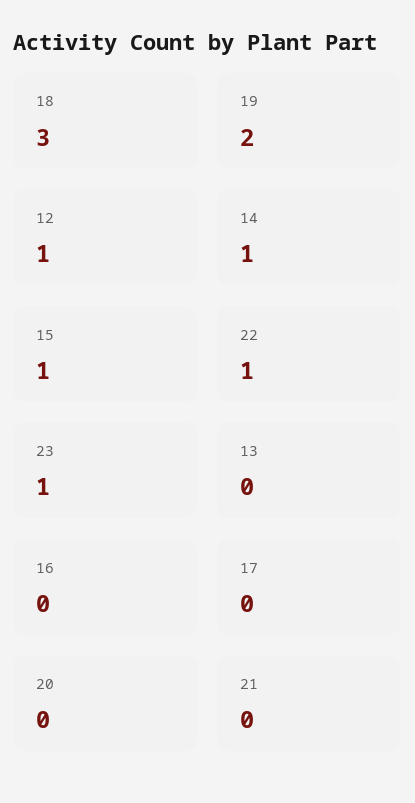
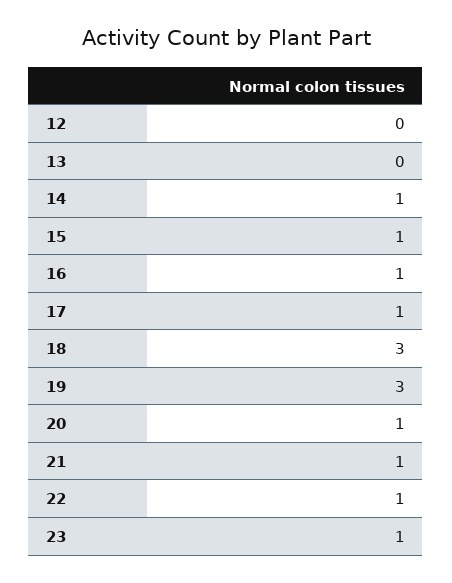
19: 2 -> 3
12: 1 -> 0
16: 0 -> 1
17: 0 -> 1
20: 0 -> 1
21: 0 -> 1

